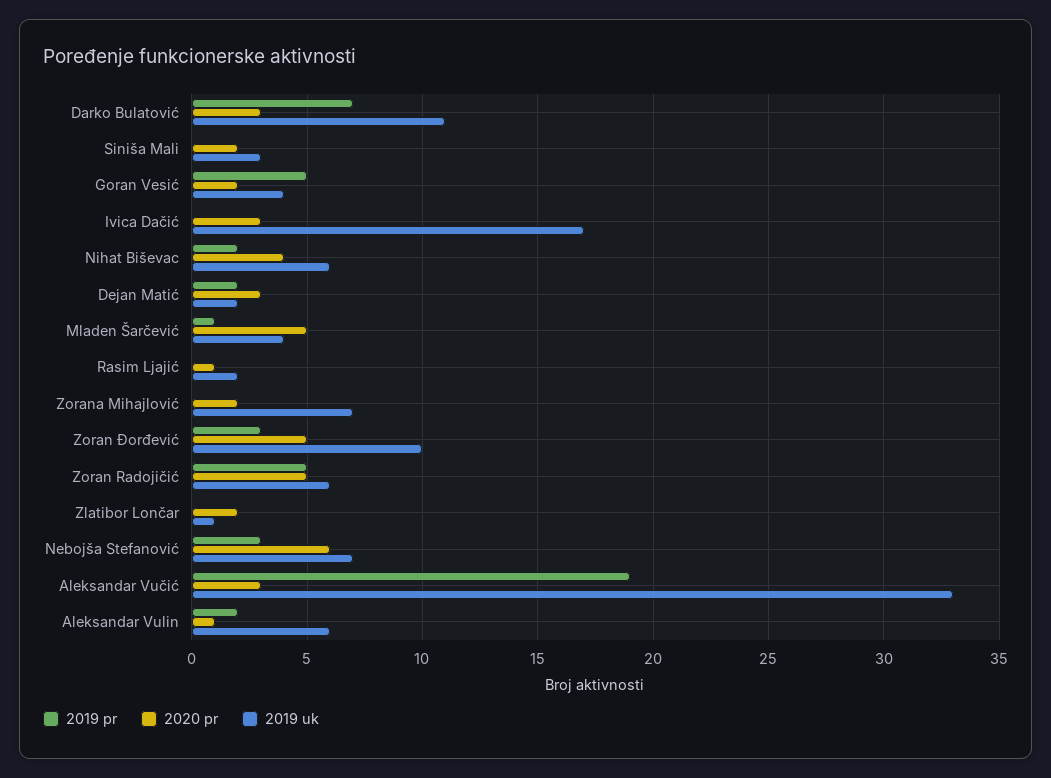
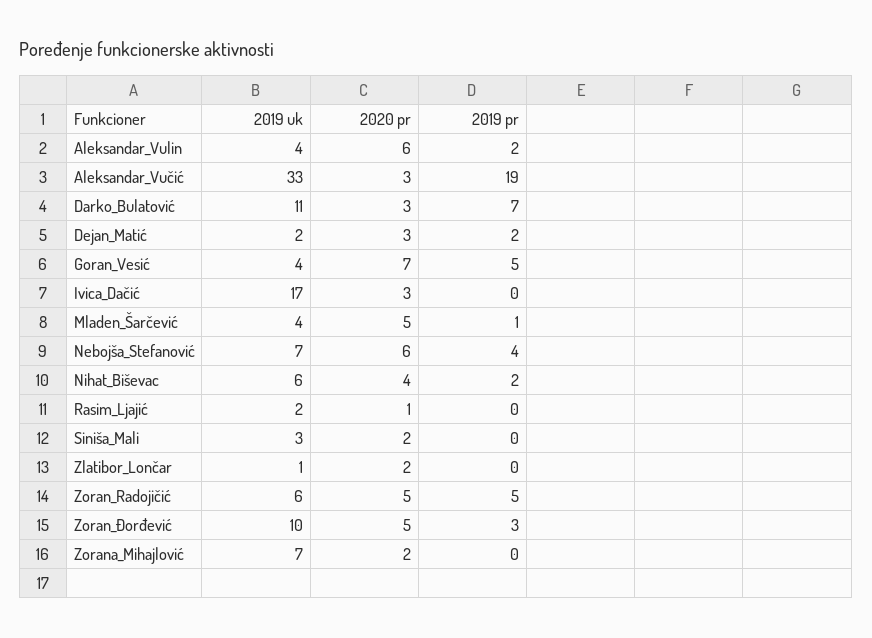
2020 pr, Goran Vesić: 2 -> 7
2019 pr, Nebojša Stefanović: 3 -> 4
2020 pr, Aleksandar Vulin: 1 -> 6
2019 uk, Aleksandar Vulin: 6 -> 4

